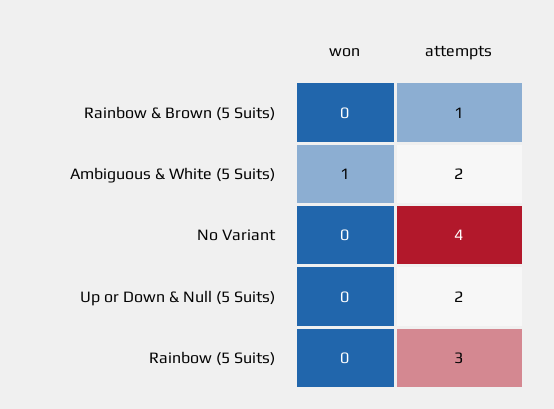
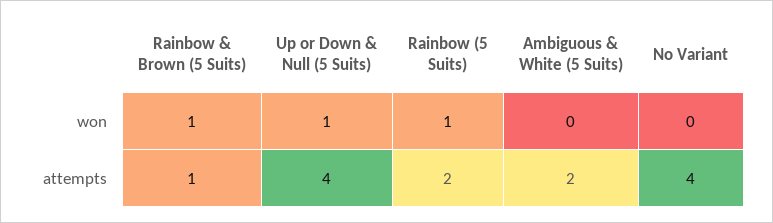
won, Rainbow & Brown (5 Suits): 0 -> 1
won, Ambiguous & White (5 Suits): 1 -> 0
won, Up or Down & Null (5 Suits): 0 -> 1
attempts, Up or Down & Null (5 Suits): 2 -> 4
won, Rainbow (5 Suits): 0 -> 1
attempts, Rainbow (5 Suits): 3 -> 2

